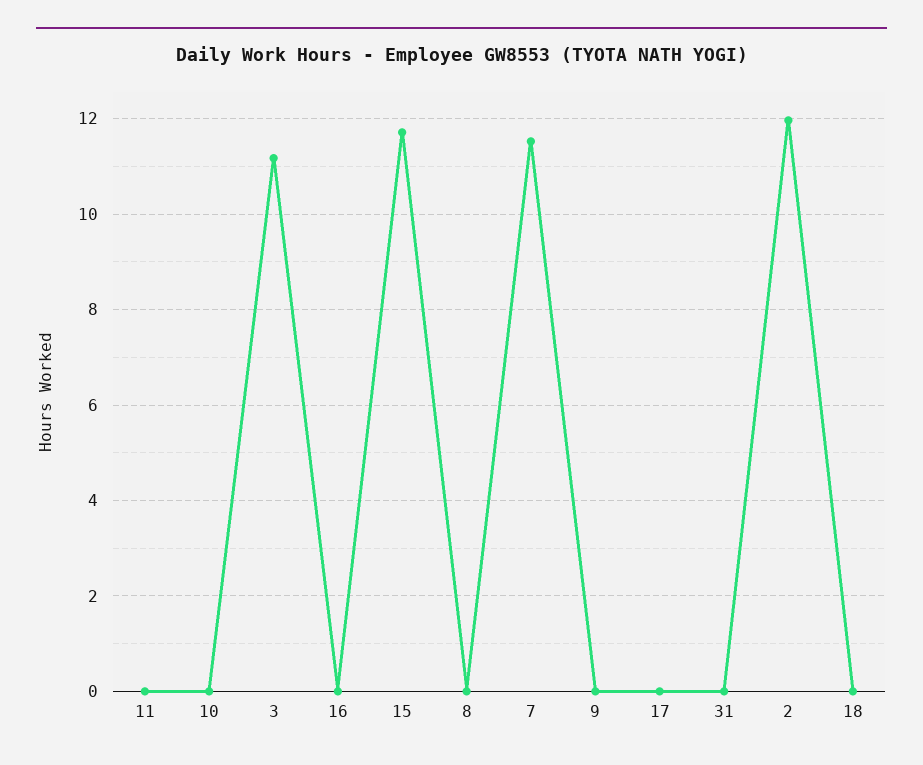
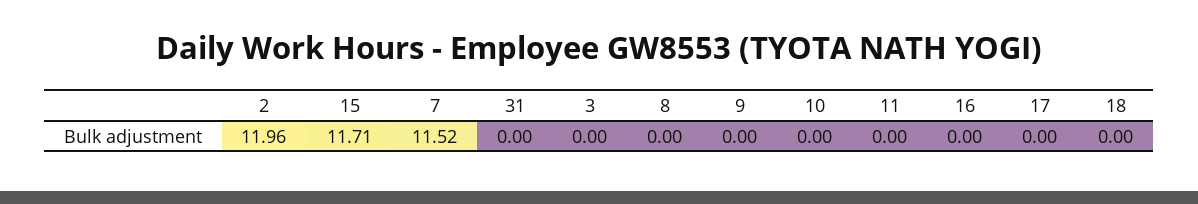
3: 11.2 -> 0

